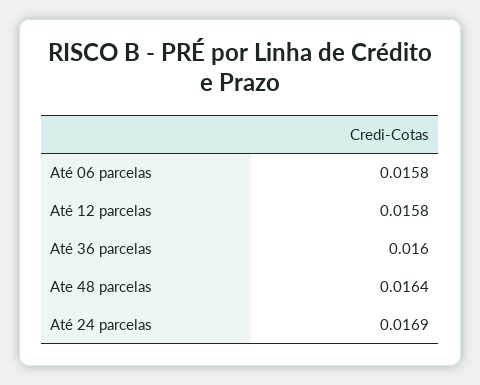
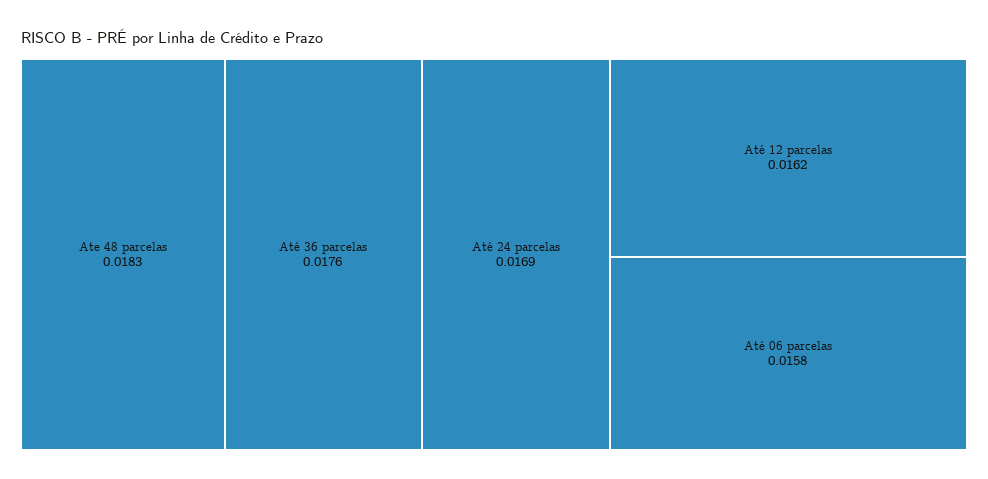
Até 12 parcelas: 0.0158 -> 0.0162
Até 36 parcelas: 0.016 -> 0.0176
Ate 48 parcelas: 0.0164 -> 0.0183

